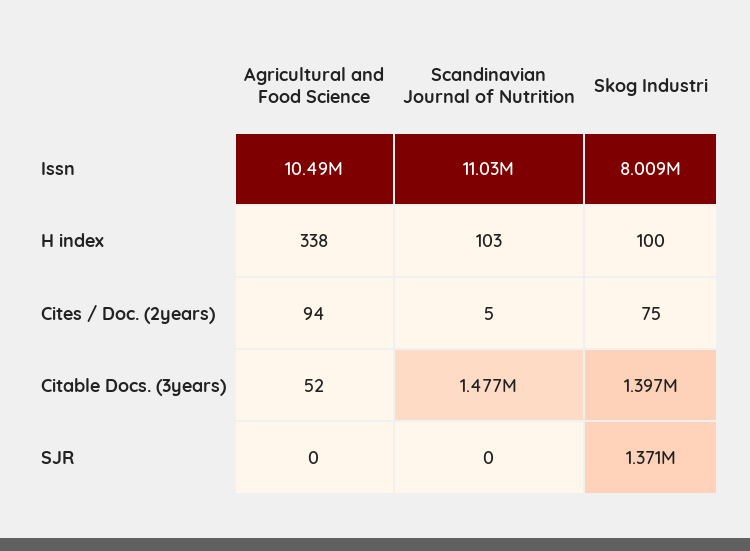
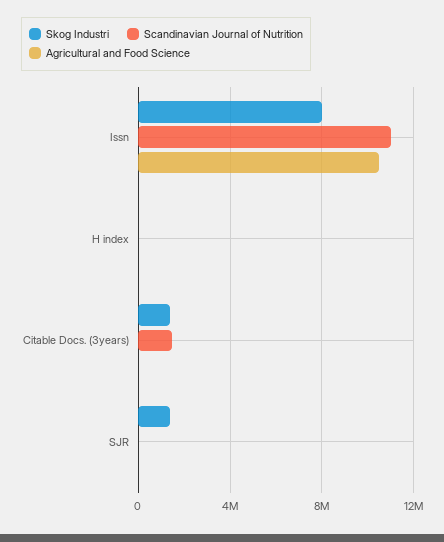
Agricultural and Food Science, Cites / Doc. (2years): 94 -> none
Scandinavian Journal of Nutrition, Cites / Doc. (2years): 5 -> none
Skog Industri, Cites / Doc. (2years): 75 -> none

